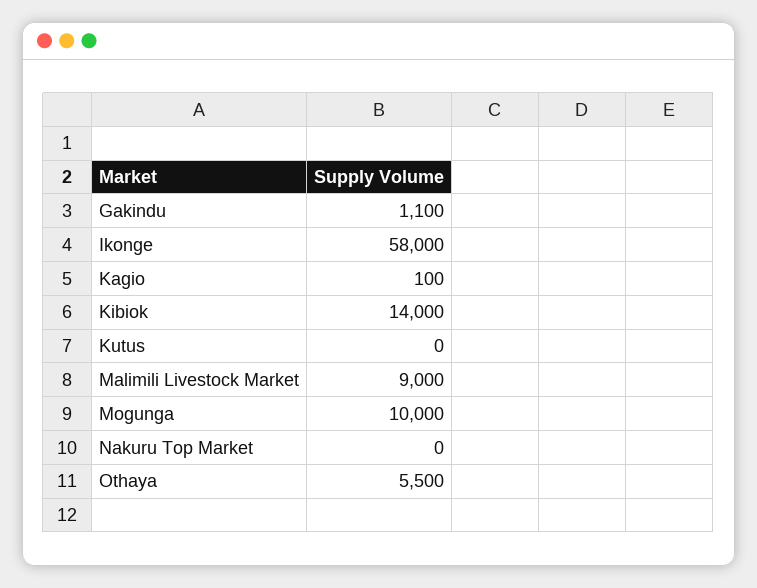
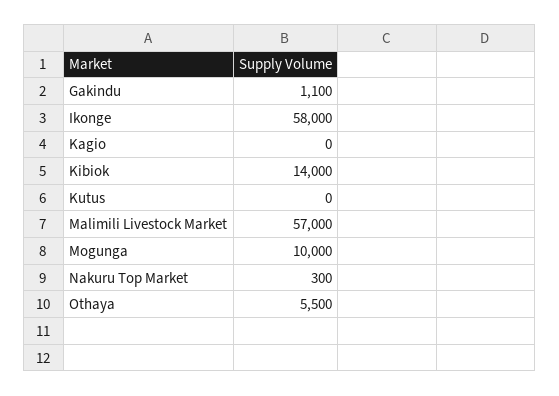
Kagio: 100 -> 0
Malimili Livestock Market: 9000 -> 57000
Nakuru Top Market: 0 -> 300

